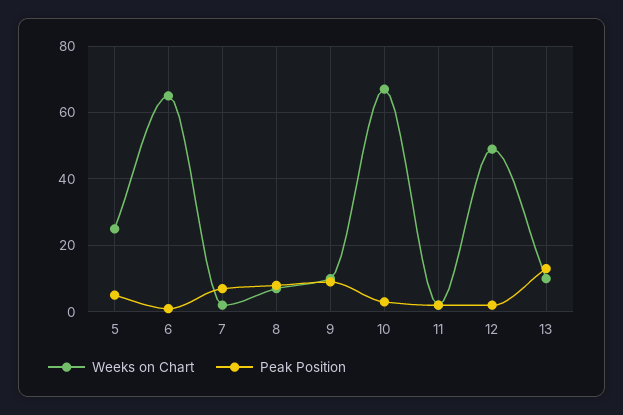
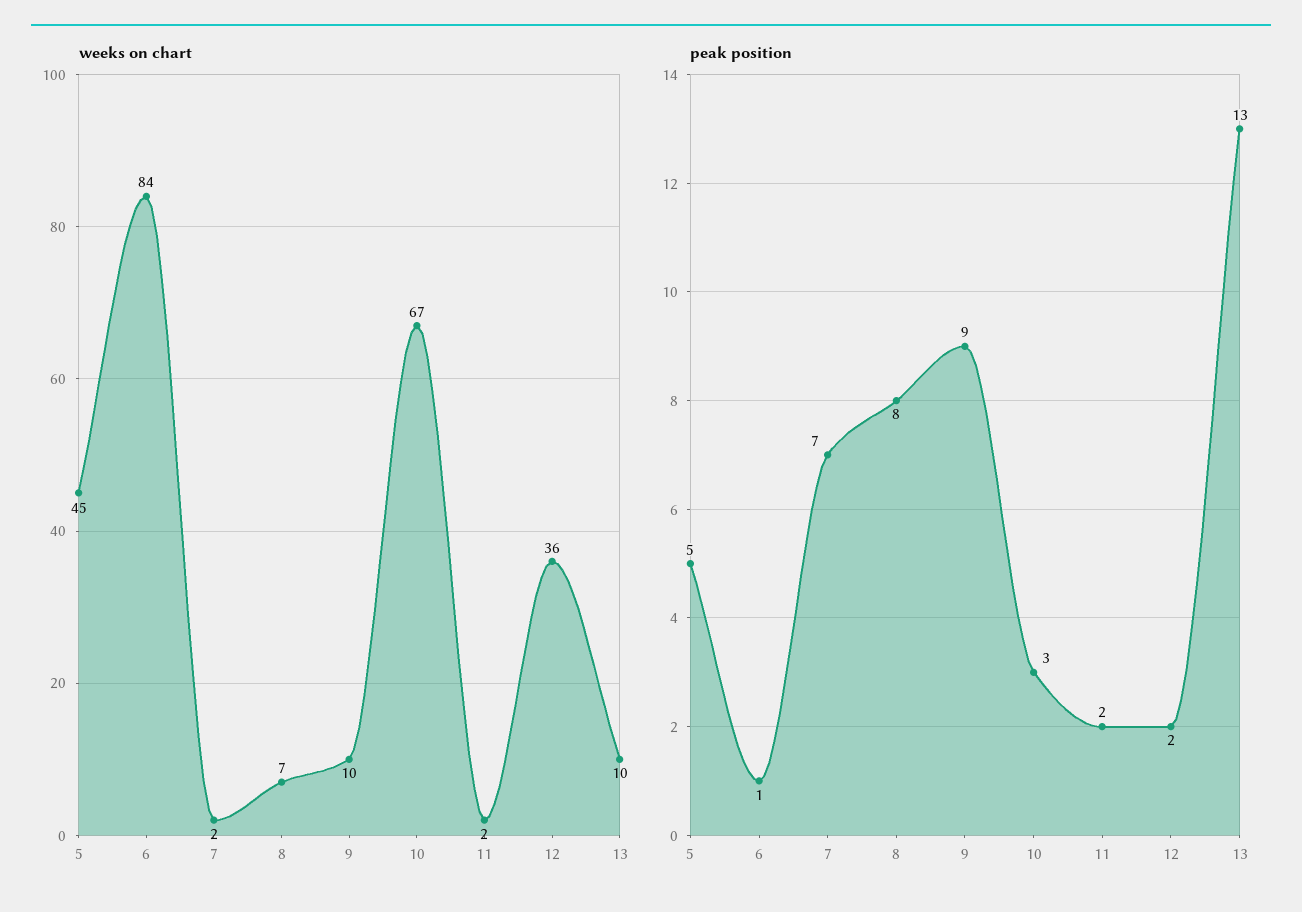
Weeks on Chart, 5: 25 -> 45
Weeks on Chart, 6: 65 -> 84
Weeks on Chart, 12: 50 -> 36

